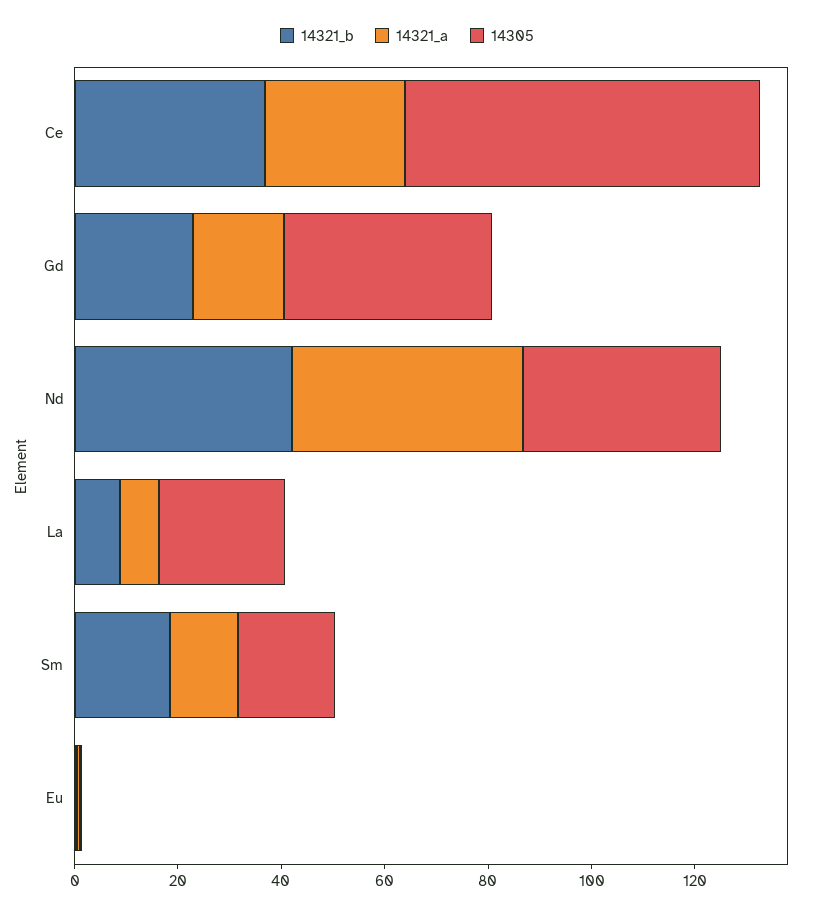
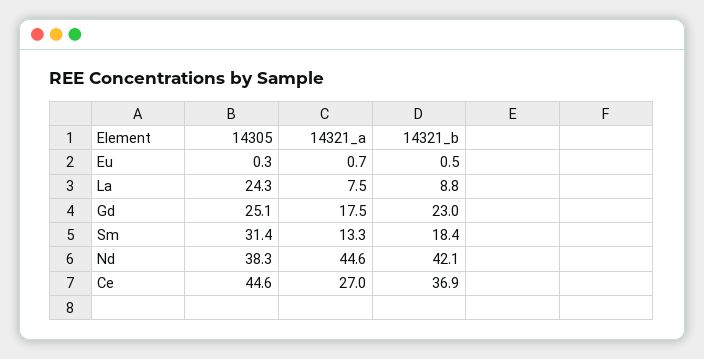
14305, Ce: 70 -> 44.6
14305, Gd: 40 -> 25.1
14305, Sm: 20 -> 31.4

